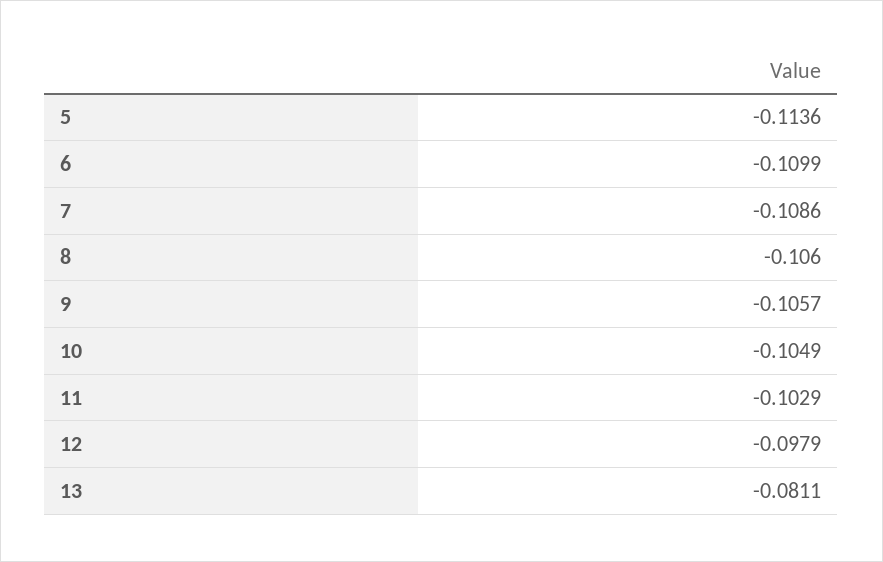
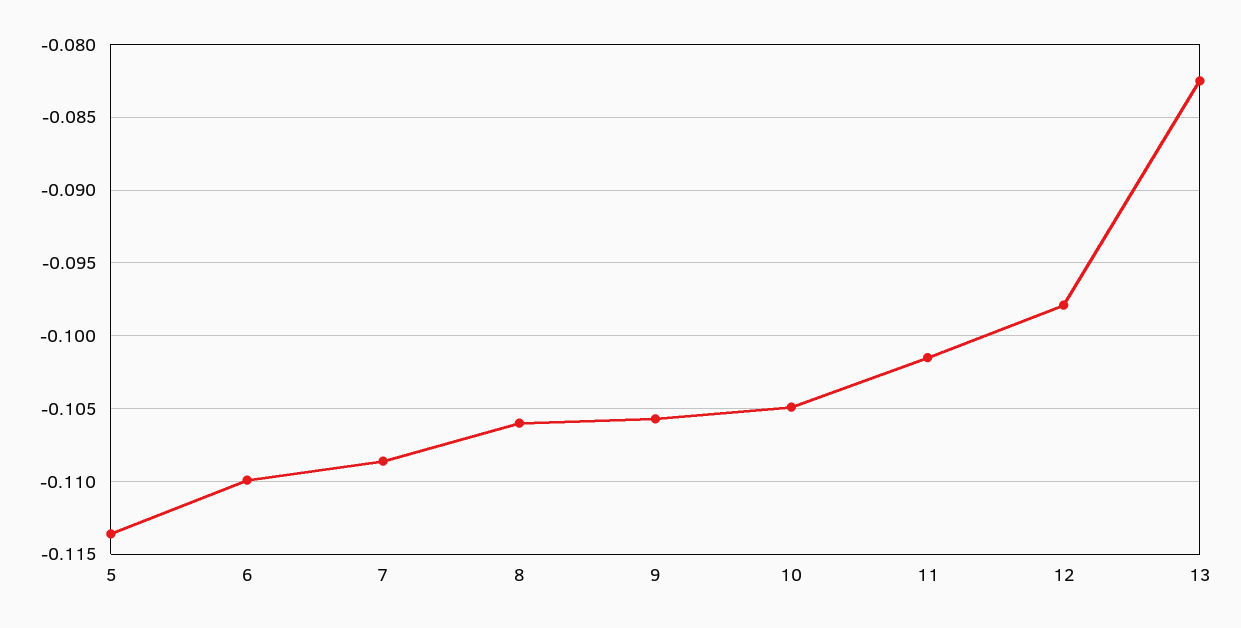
11: -0.1029 -> -0.1015
13: -0.0811 -> -0.0825

